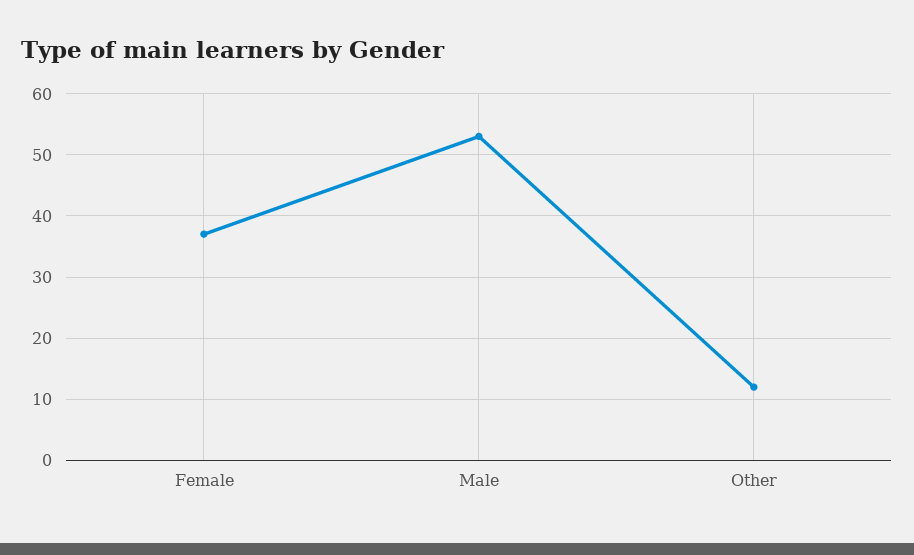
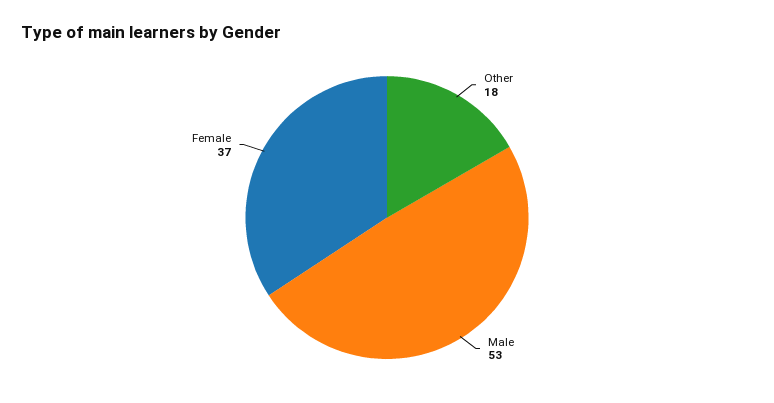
Other: 12 -> 18

